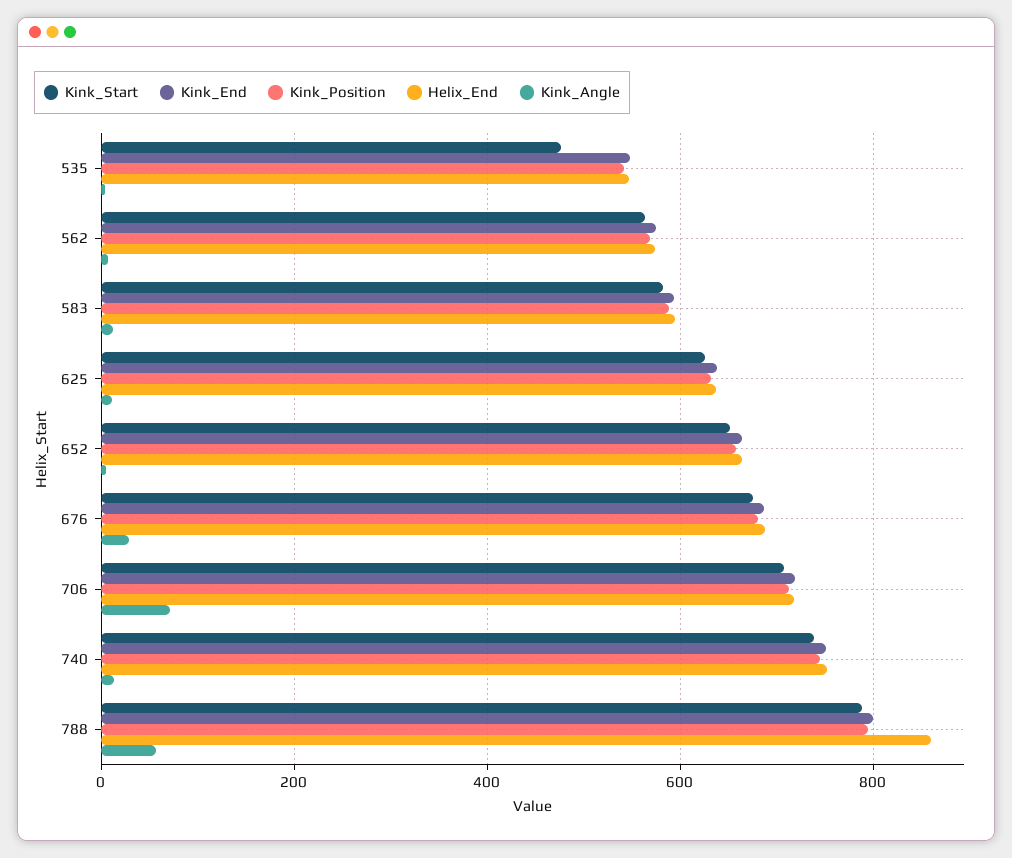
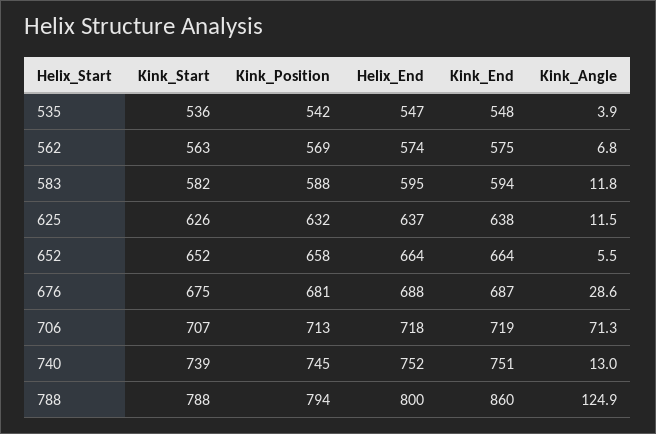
Kink_Start, 535: 480 -> 536
Kink_End, 788: 800 -> 860
Helix_End, 788: 860 -> 800
Kink_Angle, 788: 60 -> 124.9

